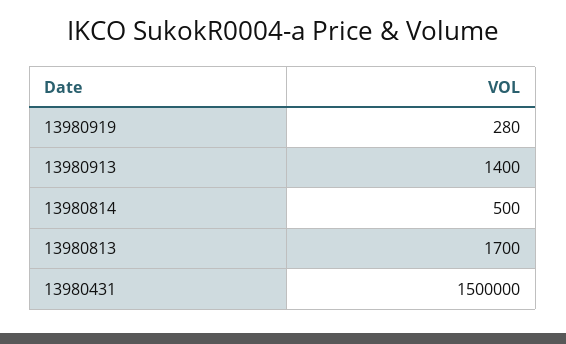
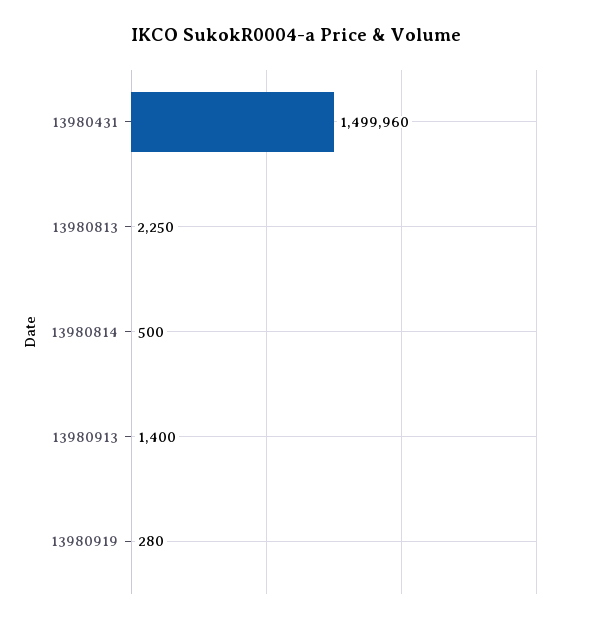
13980813: 1700 -> 2250
13980431: 1500000 -> 1499960

